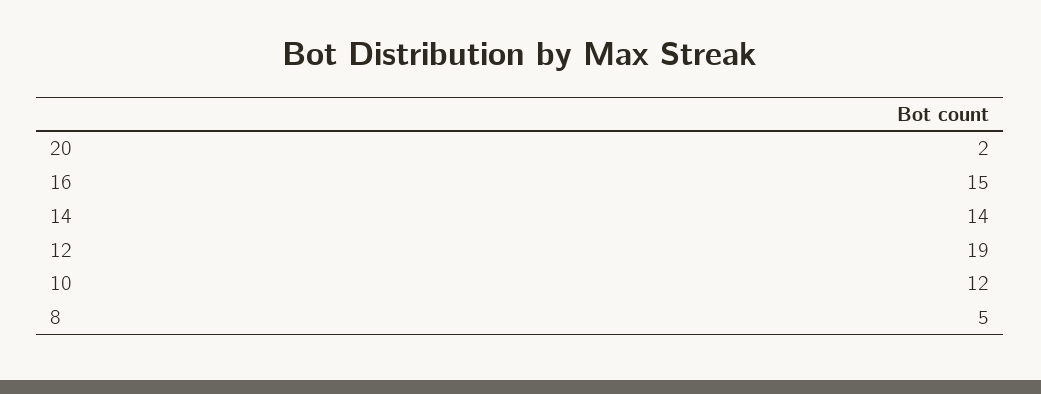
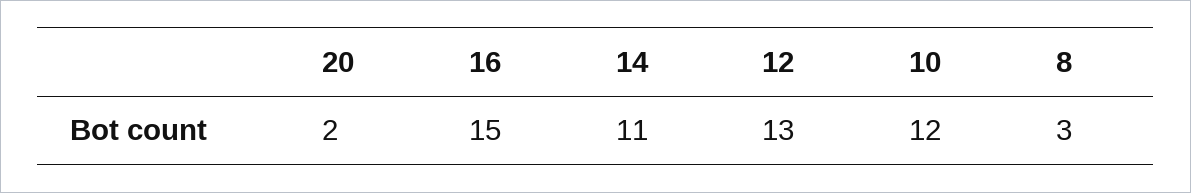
14: 14 -> 11
12: 19 -> 13
8: 5 -> 3

